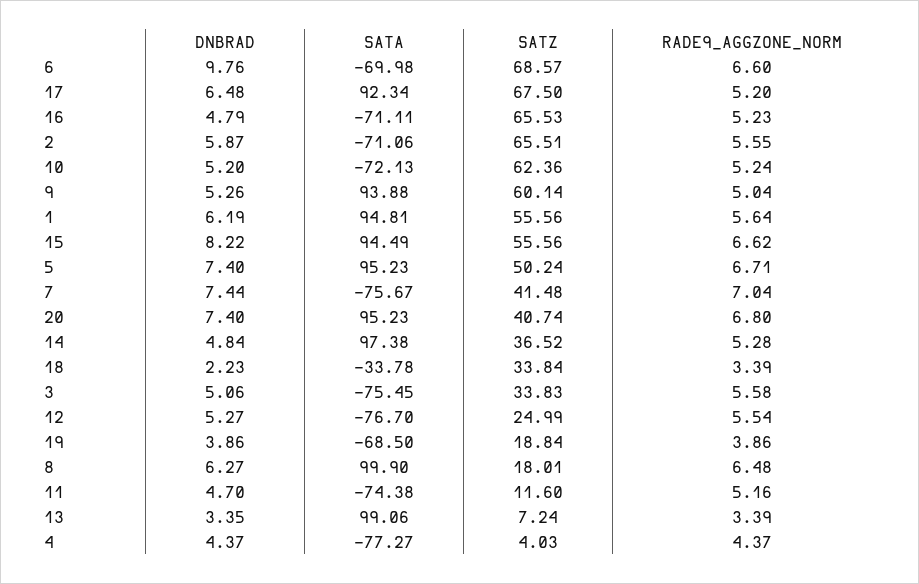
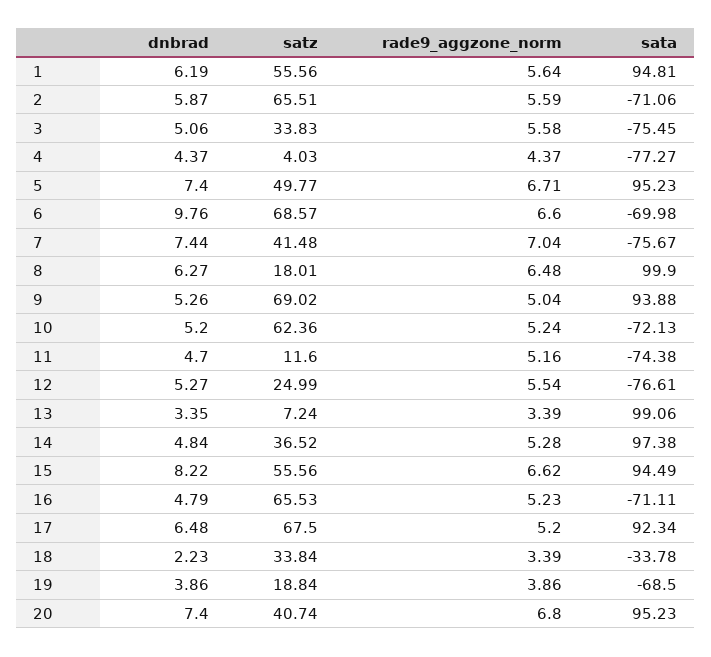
RADE9_AGGZONE_NORM, 2: 5.55 -> 5.59
SATZ, 9: 60.14 -> 69.02
SATZ, 5: 50.24 -> 49.77
SATA, 12: -76.7 -> -76.61

